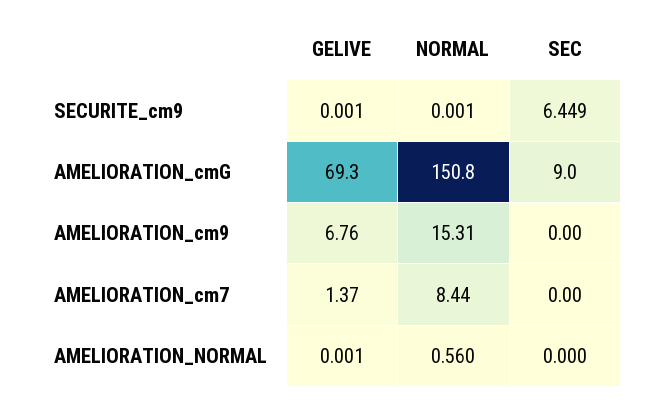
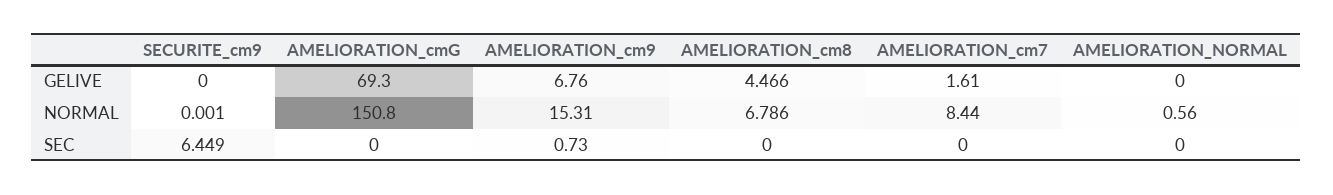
GELIVE, SECURITE_cm9: 0.001 -> 0
SEC, AMELIORATION_cmG: 9 -> 0
SEC, AMELIORATION_cm9: 0 -> 0.73
GELIVE, AMELIORATION_cm7: 1.37 -> 1.61
GELIVE, AMELIORATION_NORMAL: 0.001 -> 0
GELIVE, AMELIORATION_cm8: none -> 4.466
NORMAL, AMELIORATION_cm8: none -> 6.786
SEC, AMELIORATION_cm8: none -> 0

